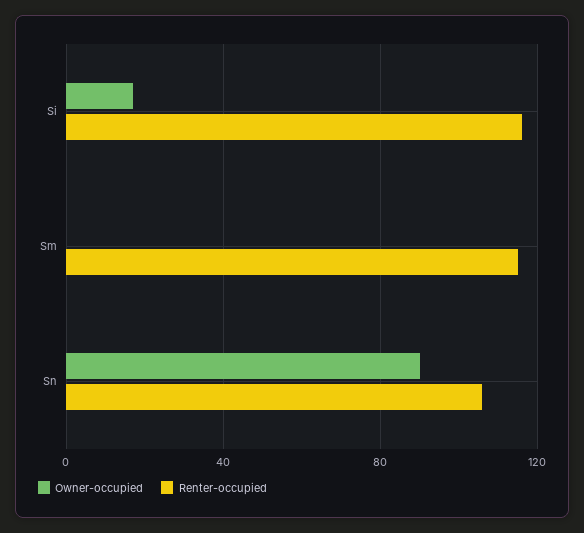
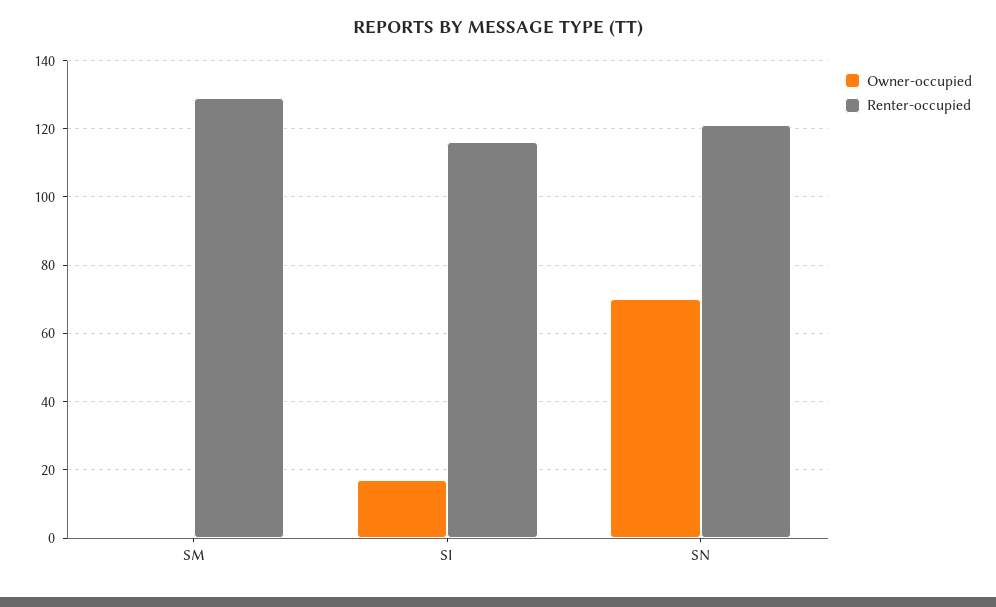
Renter-occupied, Sm: 115 -> 130
Owner-occupied, Sn: 90 -> 70
Renter-occupied, Sn: 105 -> 120

